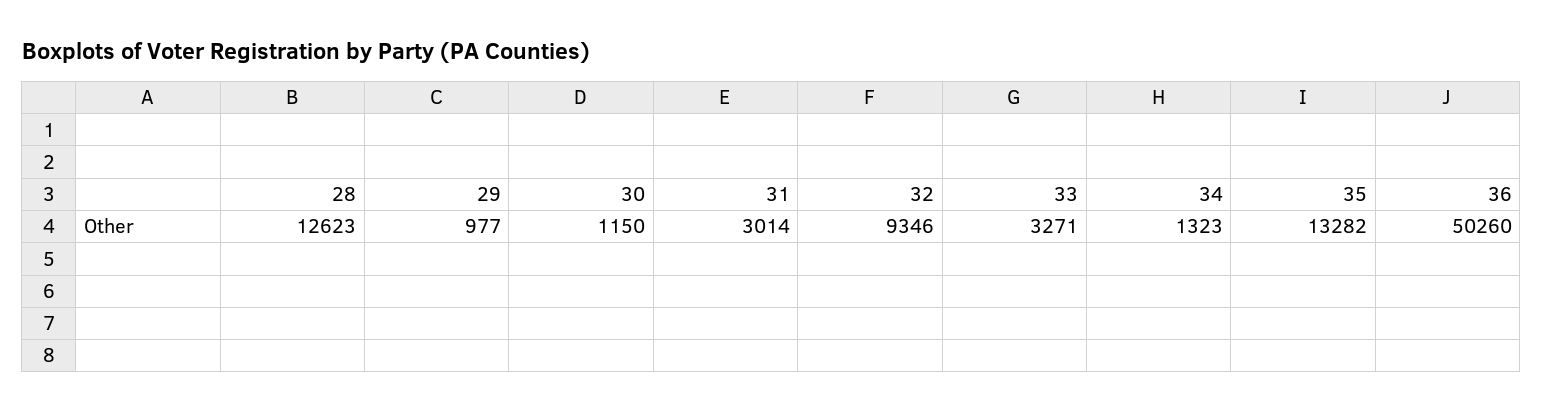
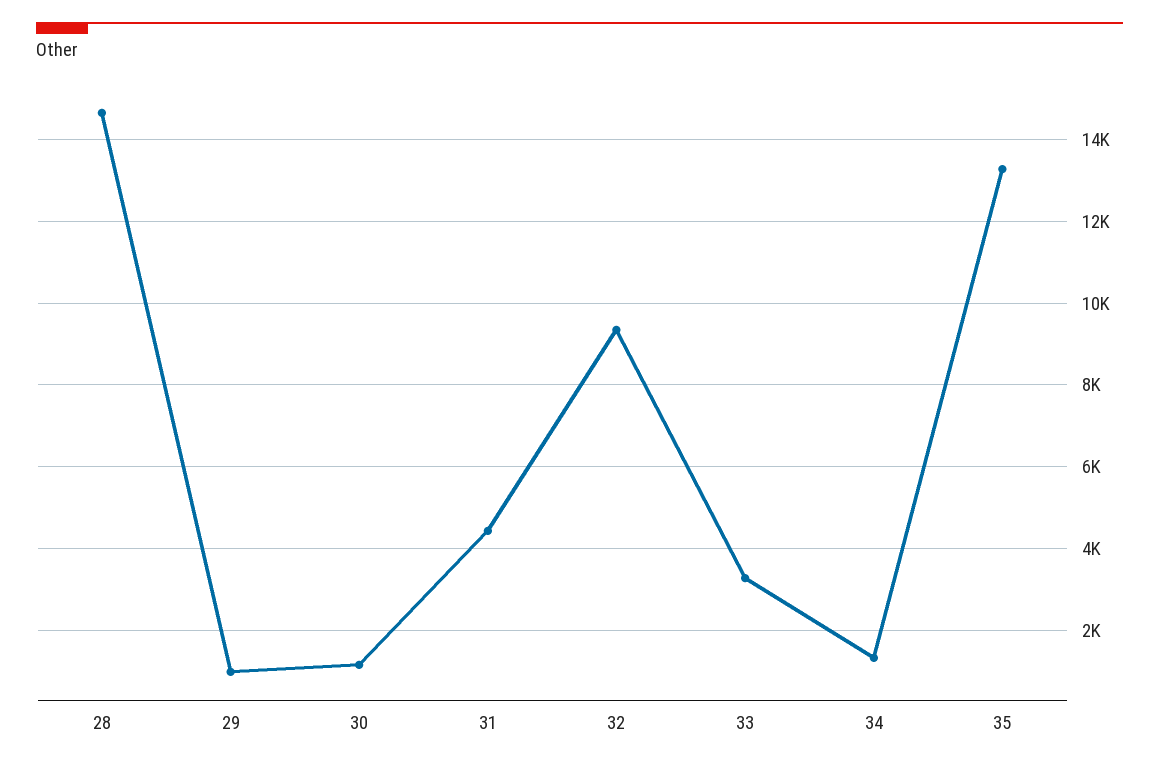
28: 12623 -> 14600
31: 3014 -> 4400
36: 50260 -> none

